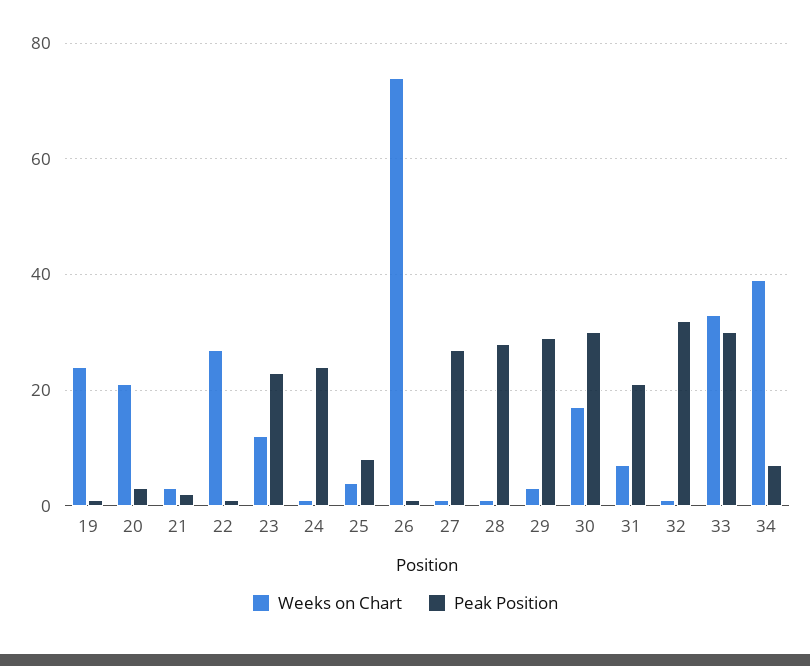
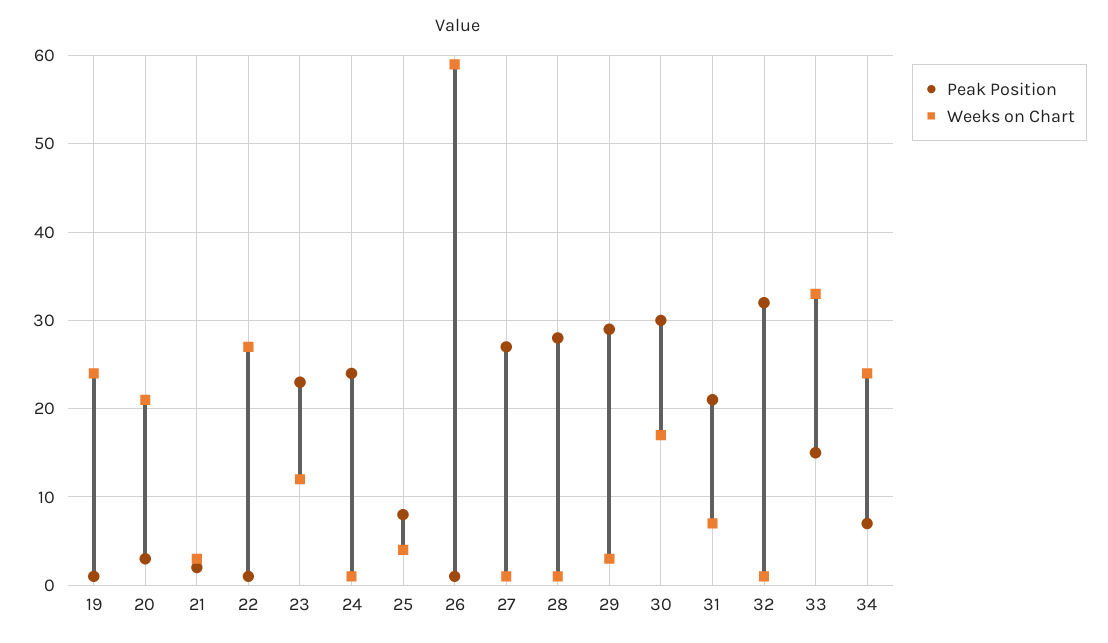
Weeks on Chart, 26: 75 -> 59
Peak Position, 33: 30 -> 15
Weeks on Chart, 34: 40 -> 24

